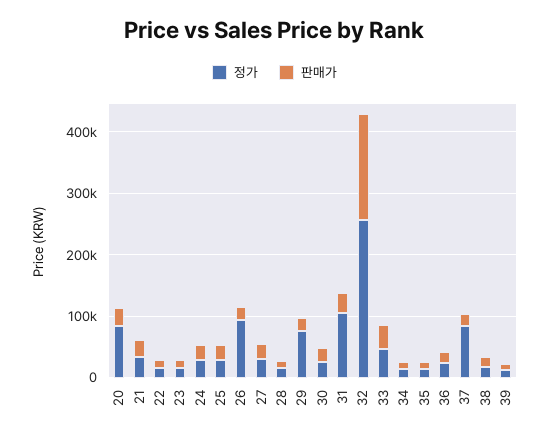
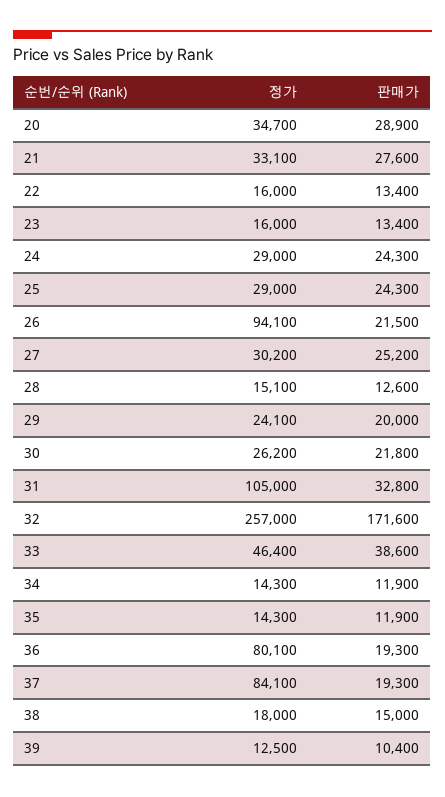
정가, 20: 80000 -> 34700
정가, 29: 80000 -> 24100
정가, 36: 20000 -> 80100

